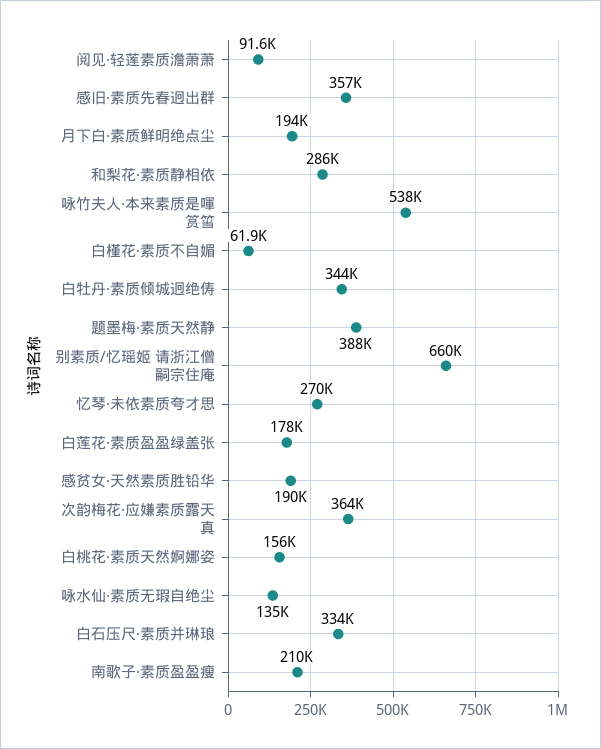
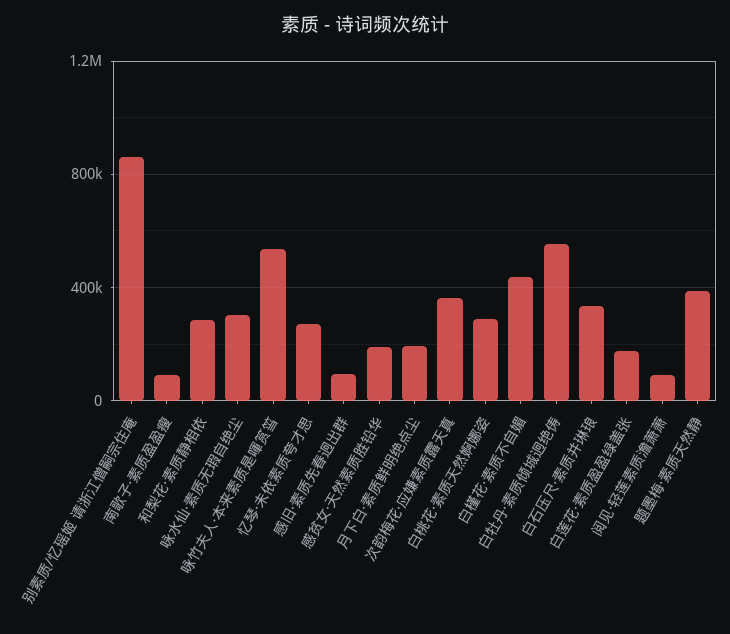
感旧·素质先春迥出群: 357000 -> 100000
白槿花·素质不自媚: 61900 -> 450000
白牡丹·素质倾城迥绝俦: 344000 -> 550000
别素质/忆瑶姬 请浙江僧嗣宗住庵: 660000 -> 850000
白桃花·素质天然婀娜姿: 156000 -> 300000
咏水仙·素质无瑕自绝尘: 135000 -> 300000
南歌子·素质盈盈瘦: 210000 -> 100000

